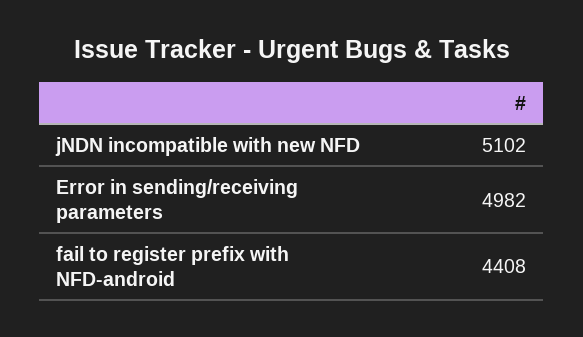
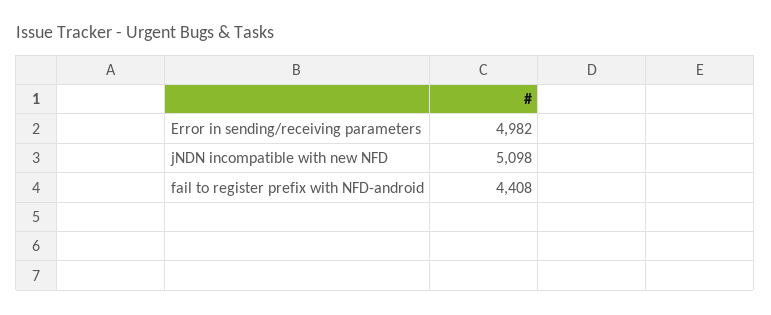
jNDN incompatible with new NFD: 5102 -> 5098

